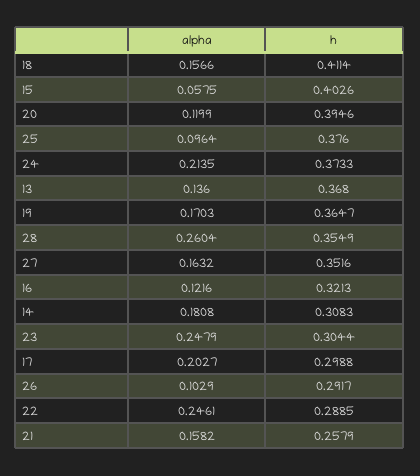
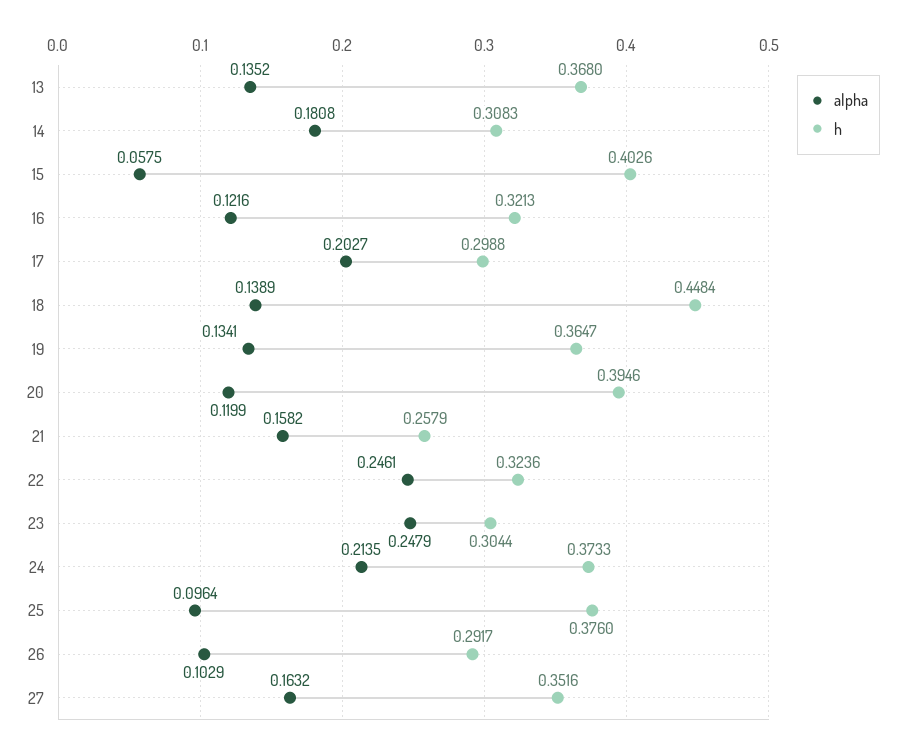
alpha, 18: 0.1566 -> 0.1389
h, 18: 0.4114 -> 0.4484
alpha, 13: 0.136 -> 0.1352
alpha, 19: 0.1703 -> 0.1341
alpha, 28: 0.2604 -> none
h, 28: 0.3549 -> none
h, 22: 0.2885 -> 0.3236

